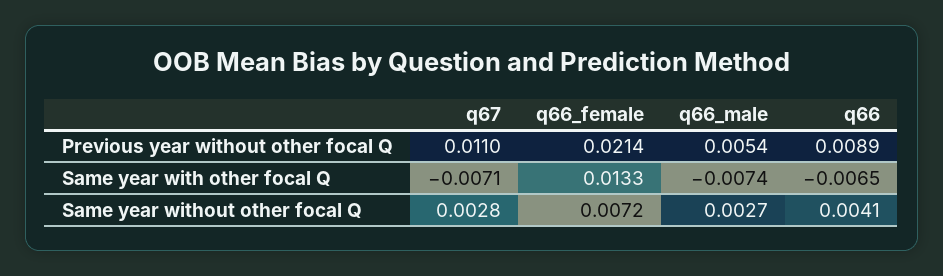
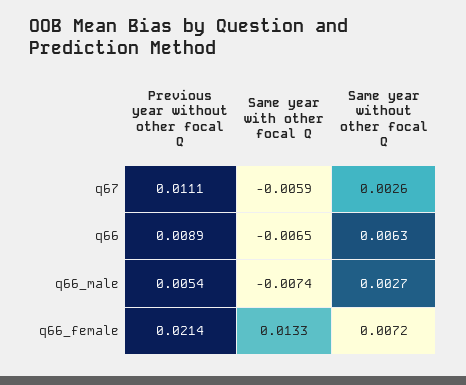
q67, Previous year without other focal Q: 0.011 -> 0.0111
q67, Same year with other focal Q: -0.0071 -> -0.0059
q67, Same year without other focal Q: 0.0028 -> 0.0026
q66, Same year without other focal Q: 0.0041 -> 0.0063

